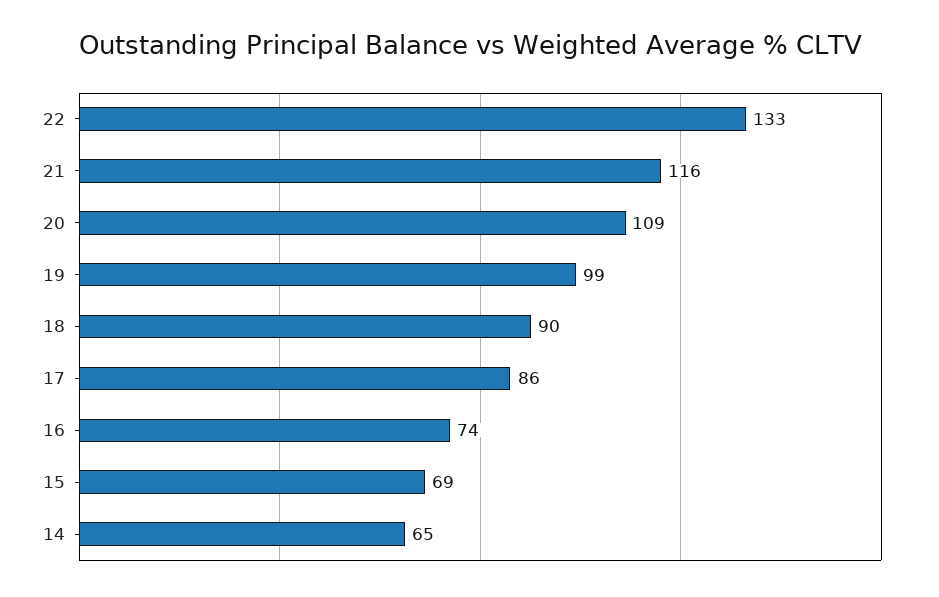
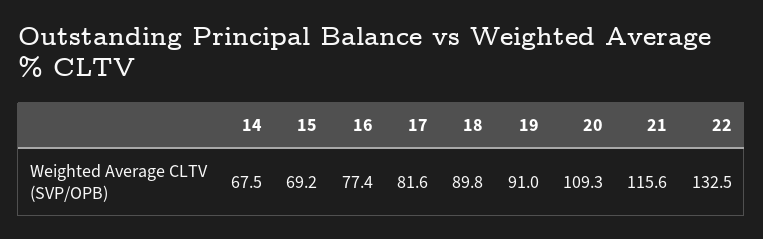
19: 99 -> 91
17: 86 -> 81.6
16: 74 -> 77.4
14: 65 -> 67.5

